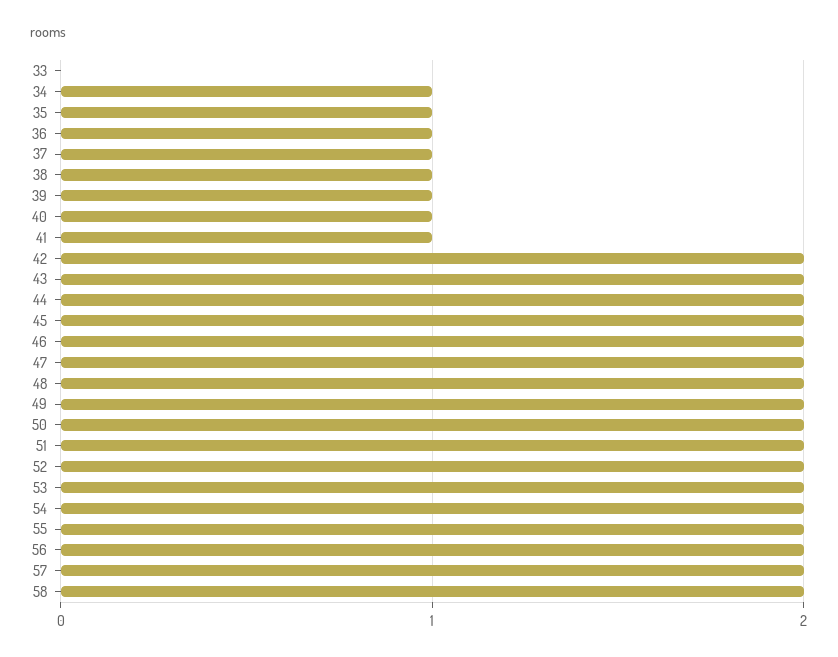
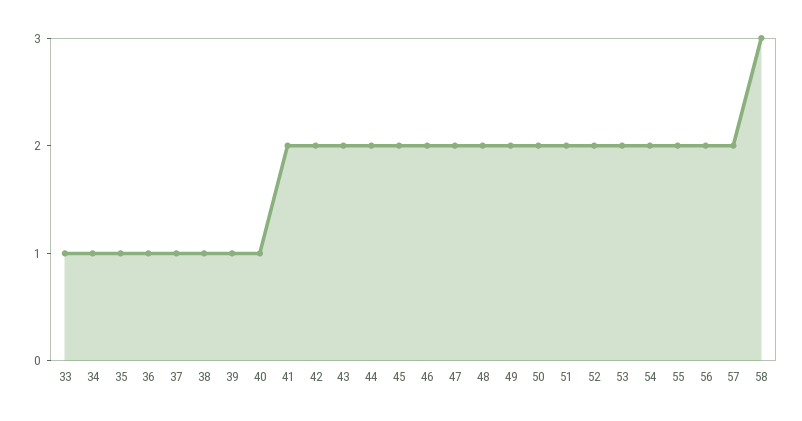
33: 0 -> 1
41: 1 -> 2
58: 2 -> 3

